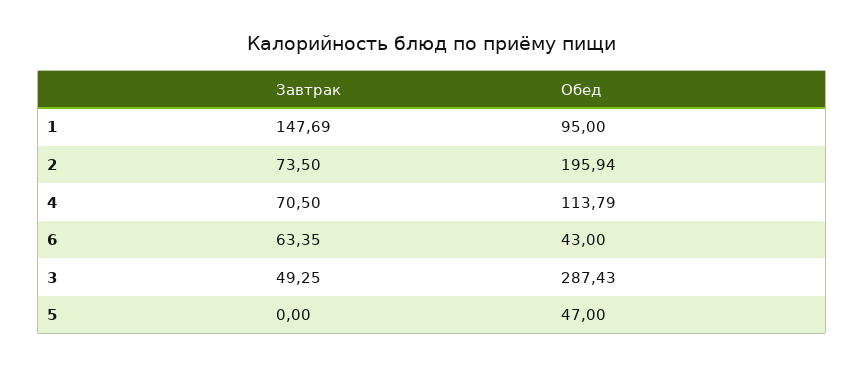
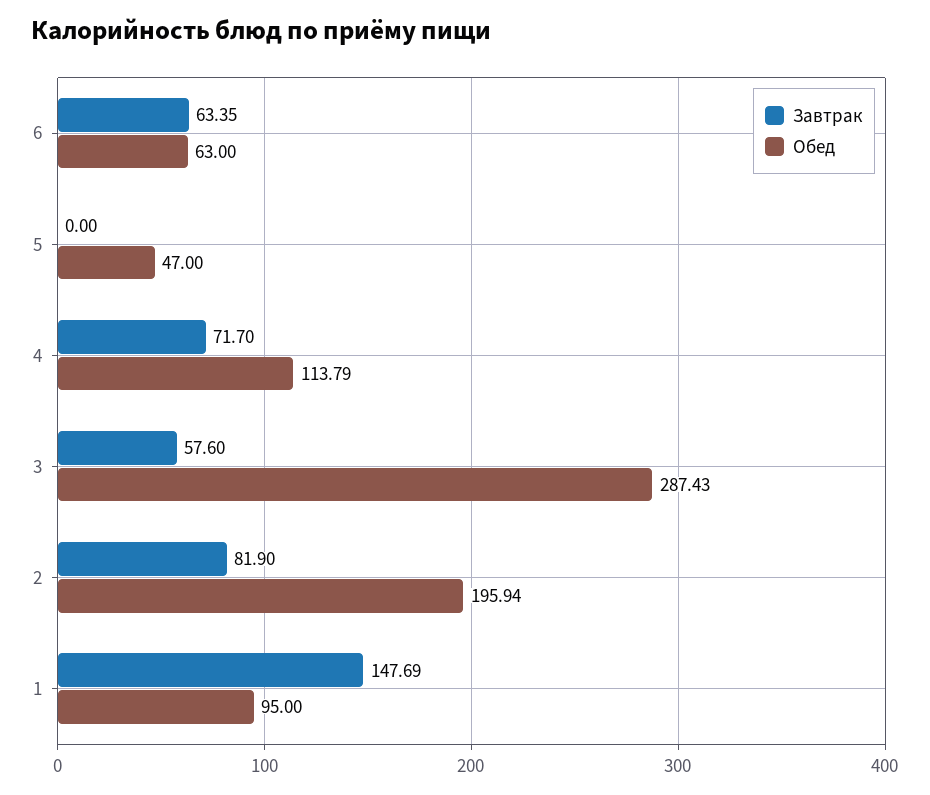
Завтрак, 2: 73.5 -> 81.9
Завтрак, 4: 70.5 -> 71.7
Обед, 6: 43 -> 63
Завтрак, 3: 49.25 -> 57.6

